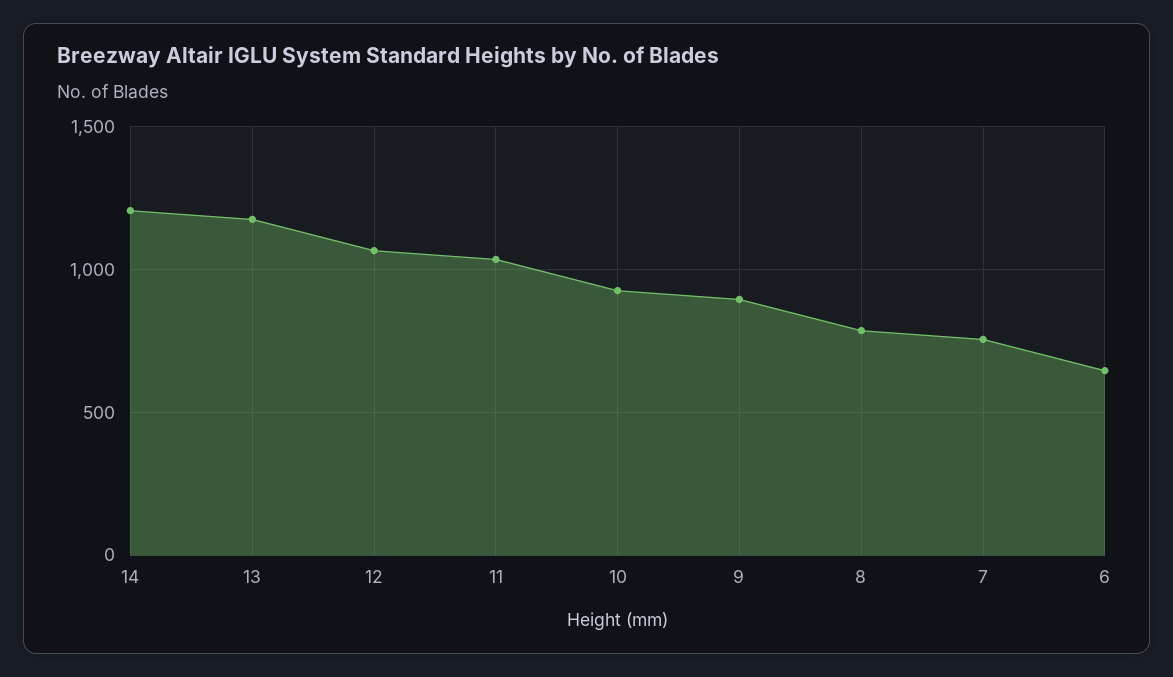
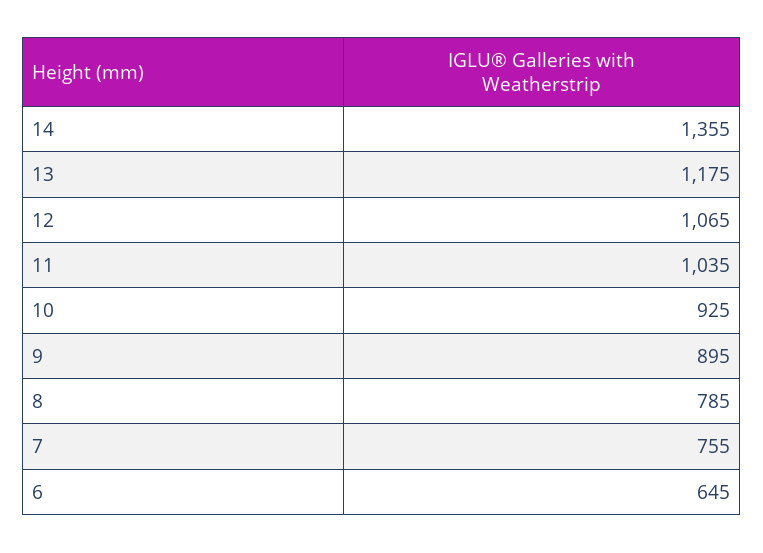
14: 1200 -> 1355

